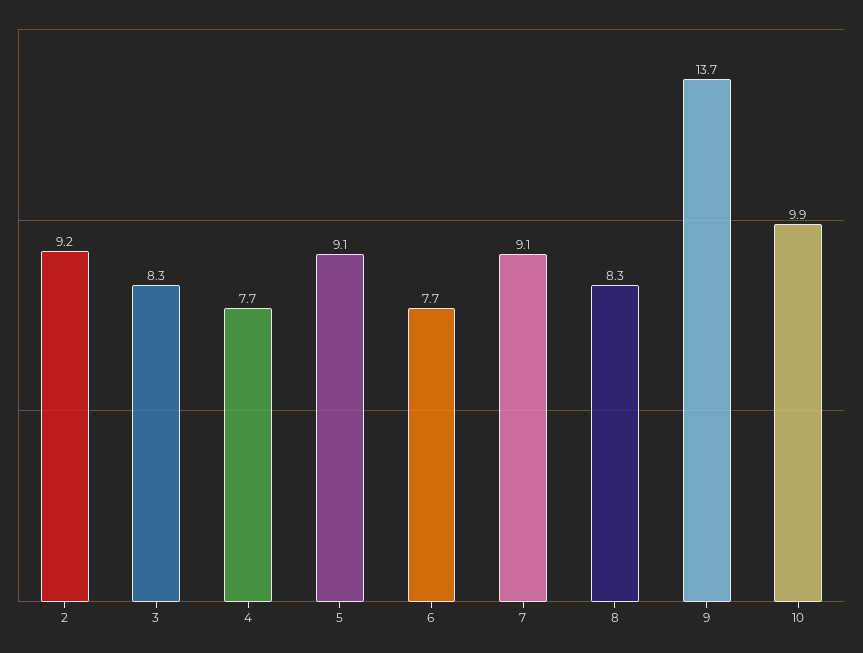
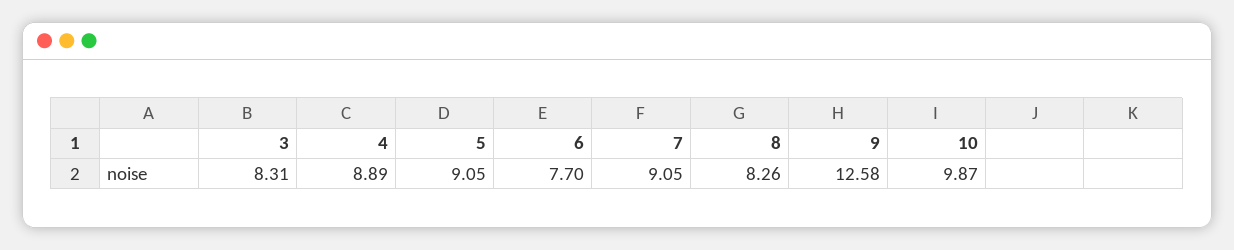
2: 9.2 -> none
4: 7.7 -> 8.89
9: 13.7 -> 12.58

